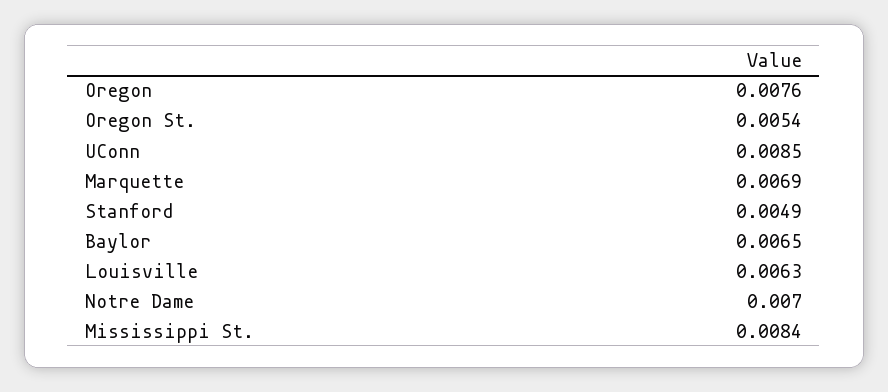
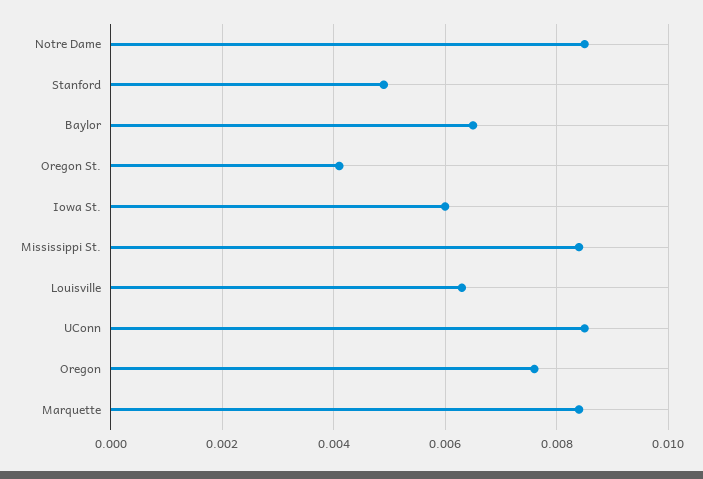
Oregon St.: 0.0054 -> 0.004
Marquette: 0.0069 -> 0.0085
Notre Dame: 0.007 -> 0.0085
Iowa St.: none -> 0.006

